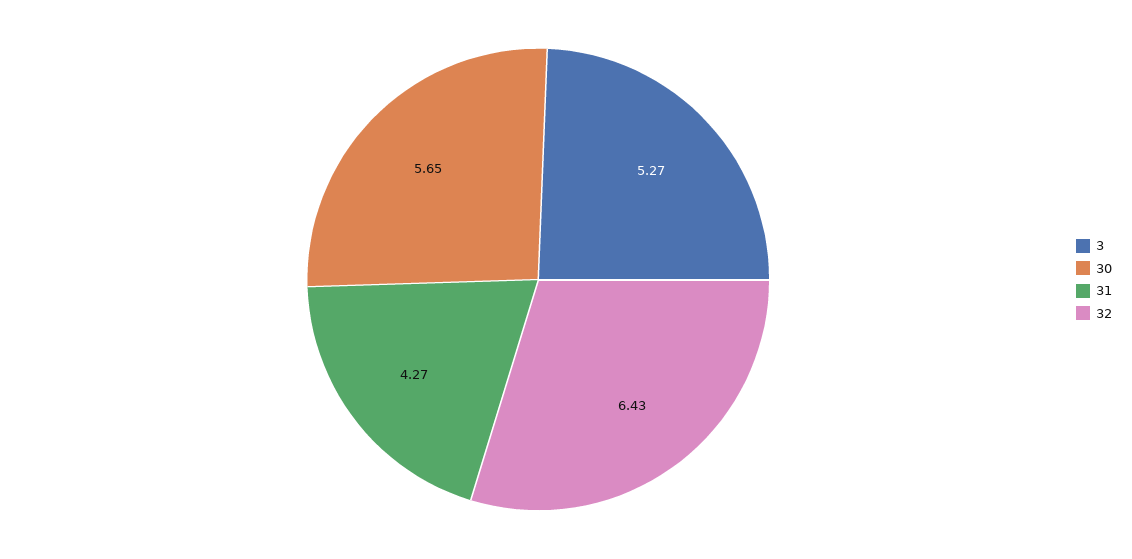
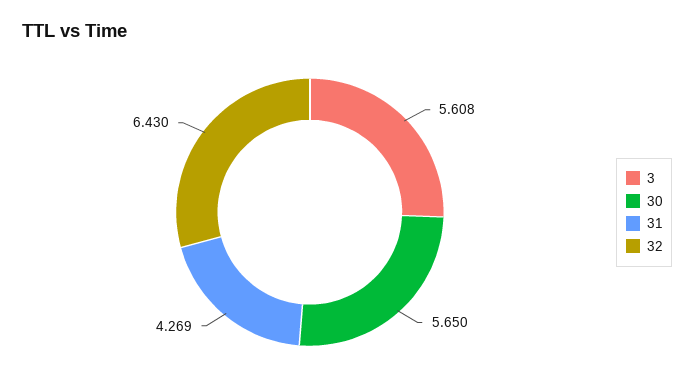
3: 5.27 -> 5.608

